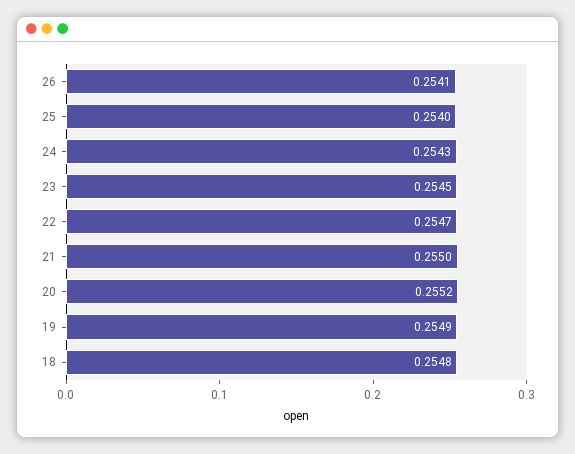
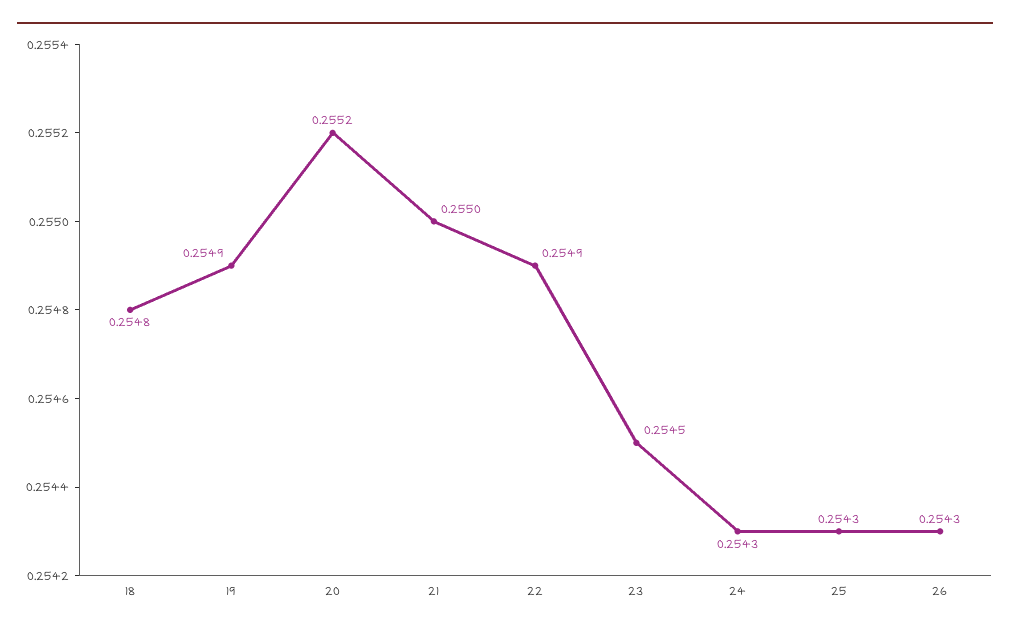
26: 0.2541 -> 0.2543
25: 0.254 -> 0.2543
22: 0.2547 -> 0.2549

